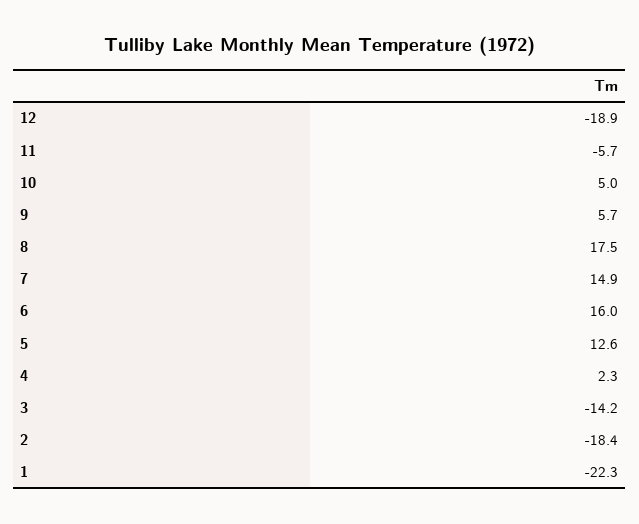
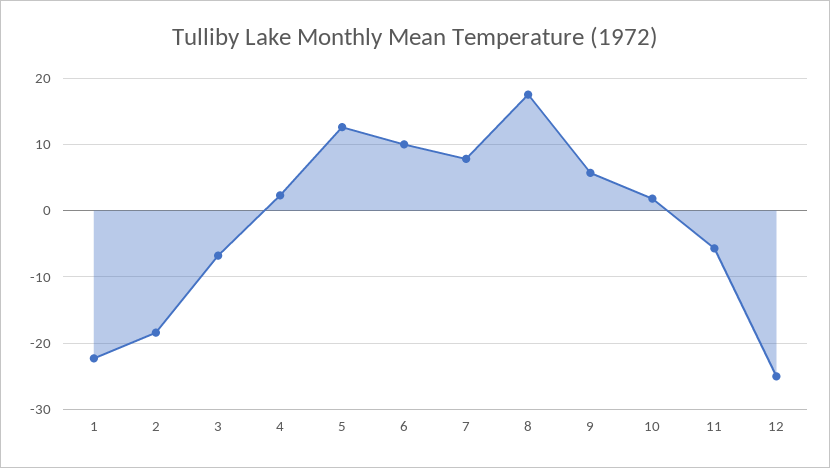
12: -18.9 -> -25
10: 5 -> 2
7: 14.9 -> 8
6: 16 -> 10
3: -14.2 -> -7

